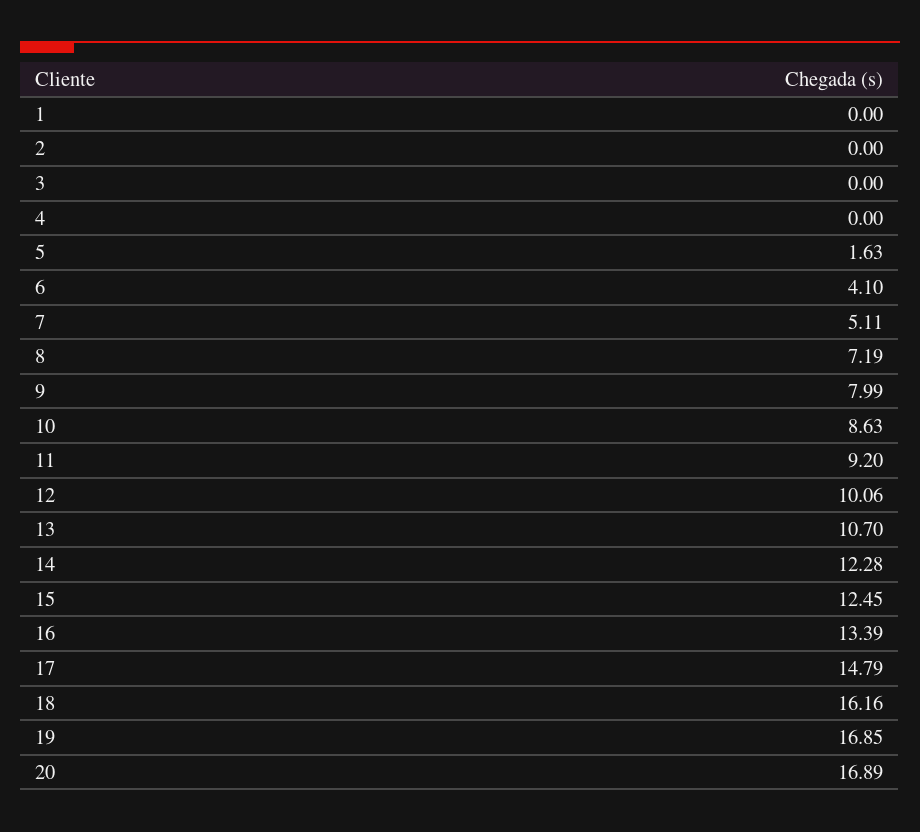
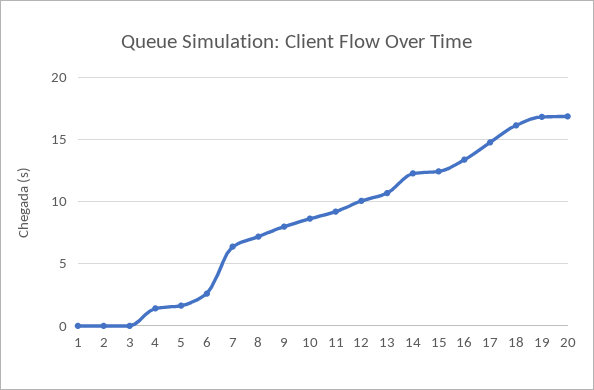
4: 0 -> 1.5
6: 4.1 -> 2.5
7: 5.11 -> 6.5

